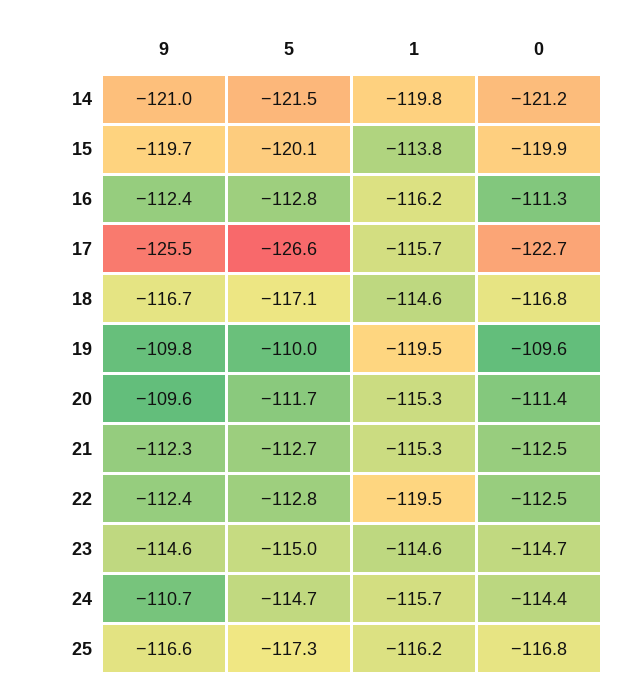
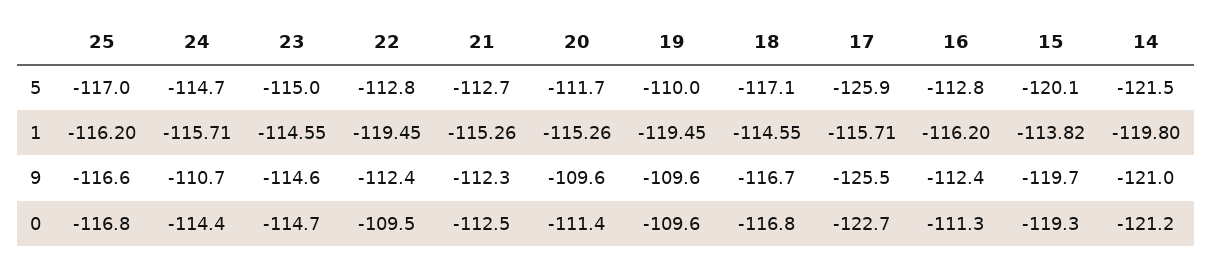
0, 15: -119.9 -> -119.3
5, 17: -126.6 -> -125.9
9, 19: -109.8 -> -109.6
0, 22: -112.5 -> -109.5
5, 25: -117.3 -> -117

